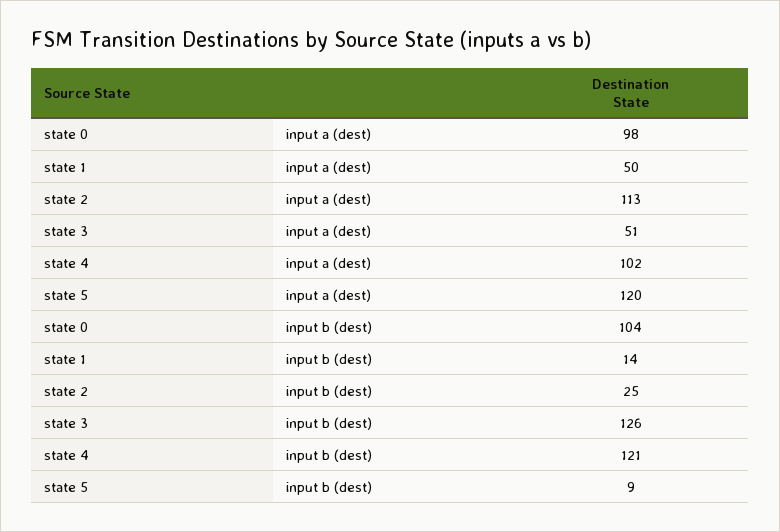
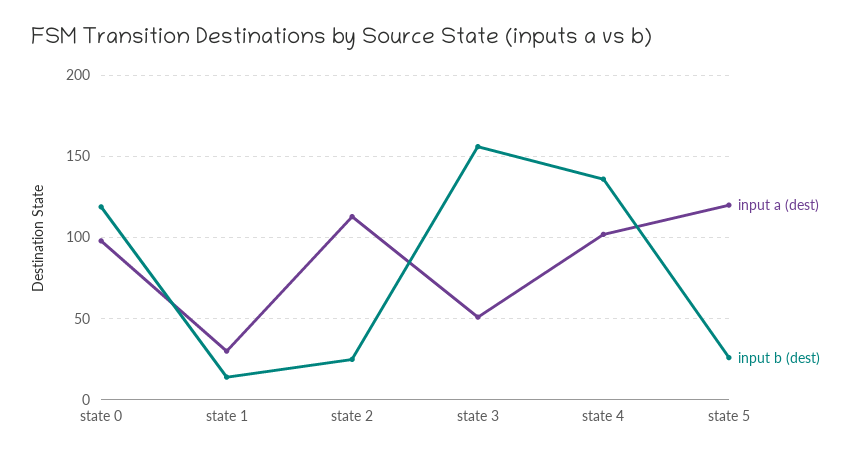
input a (dest), state 1: 50 -> 30
input b (dest), state 0: 104 -> 120
input b (dest), state 3: 126 -> 155
input b (dest), state 4: 121 -> 135
input b (dest), state 5: 9 -> 25

